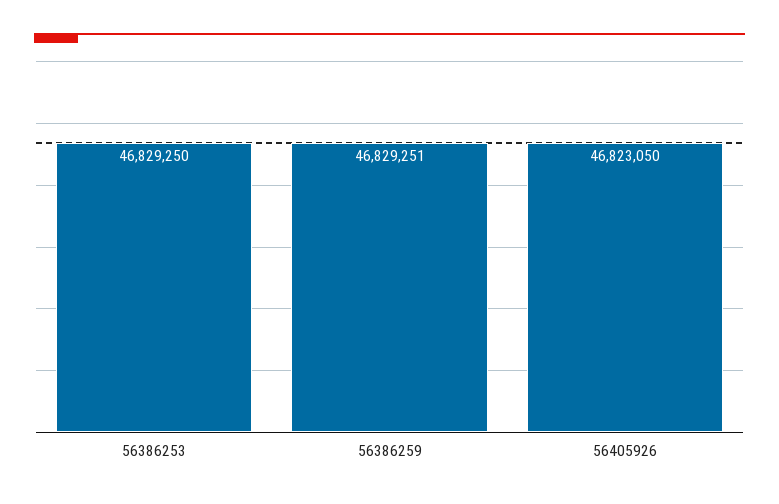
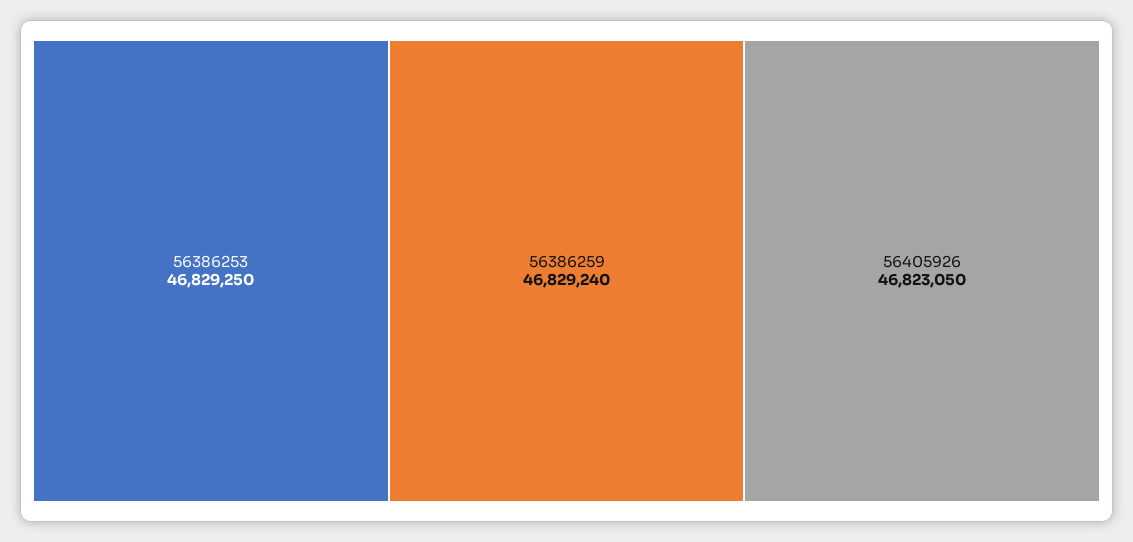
56386259: 46829251 -> 46829240

